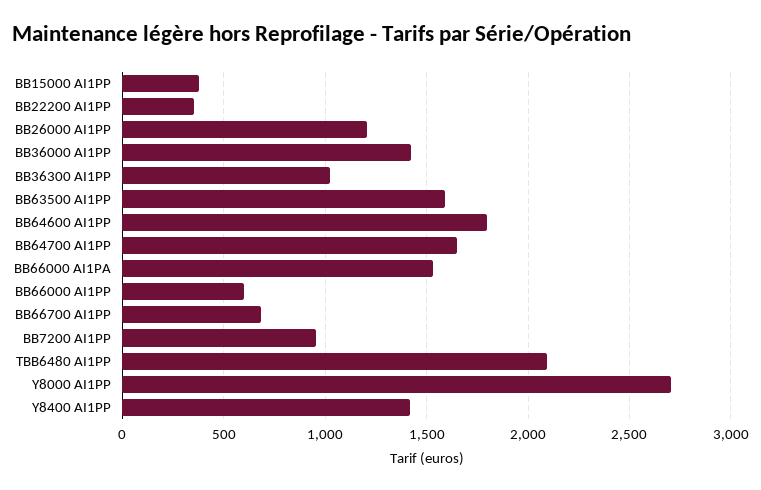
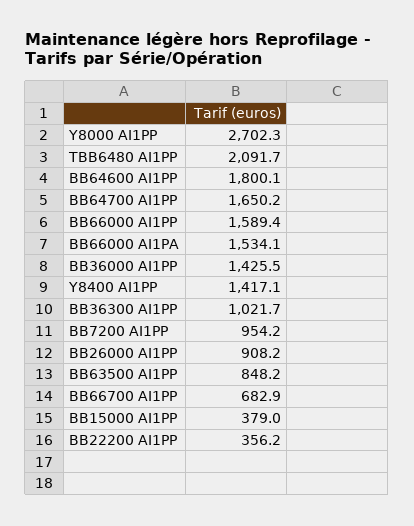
BB26000 AI1PP: 1200 -> 908.2
BB63500 AI1PP: 1600 -> 848.2
BB66000 AI1PP: 600 -> 1589.4

